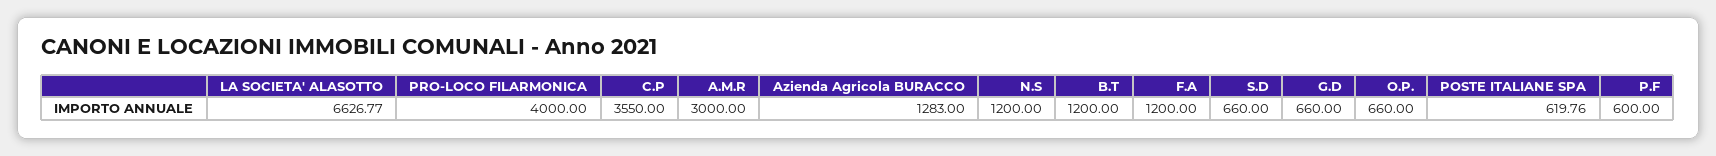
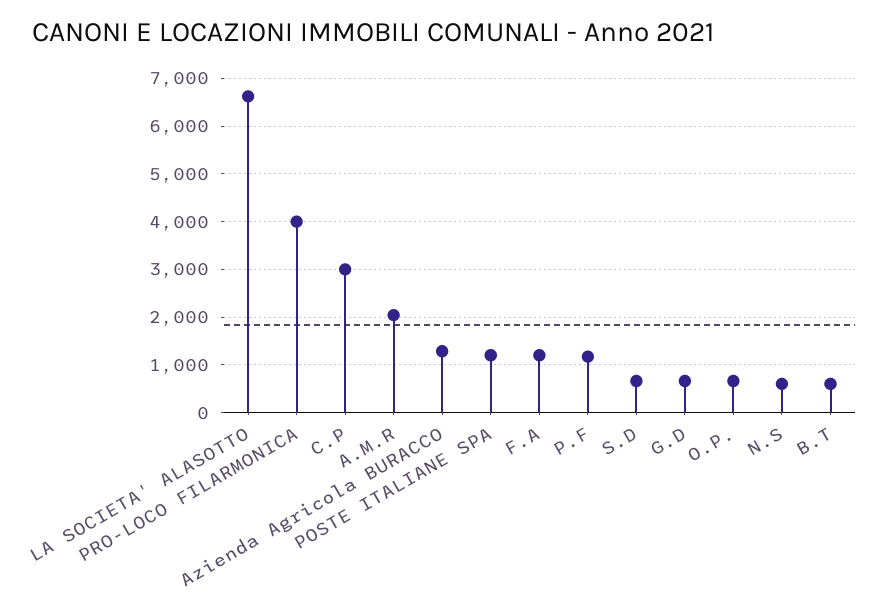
C.P: 3550 -> 3000
A.M.R: 3000 -> 2000
N.S: 1200 -> 600
B.T: 1200 -> 600
POSTE ITALIANE SPA: 619.76 -> 1200
P.F: 600 -> 1200

